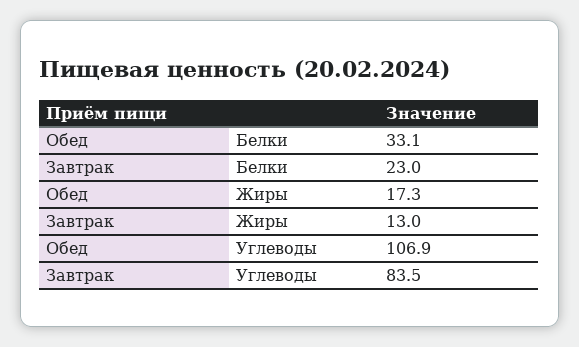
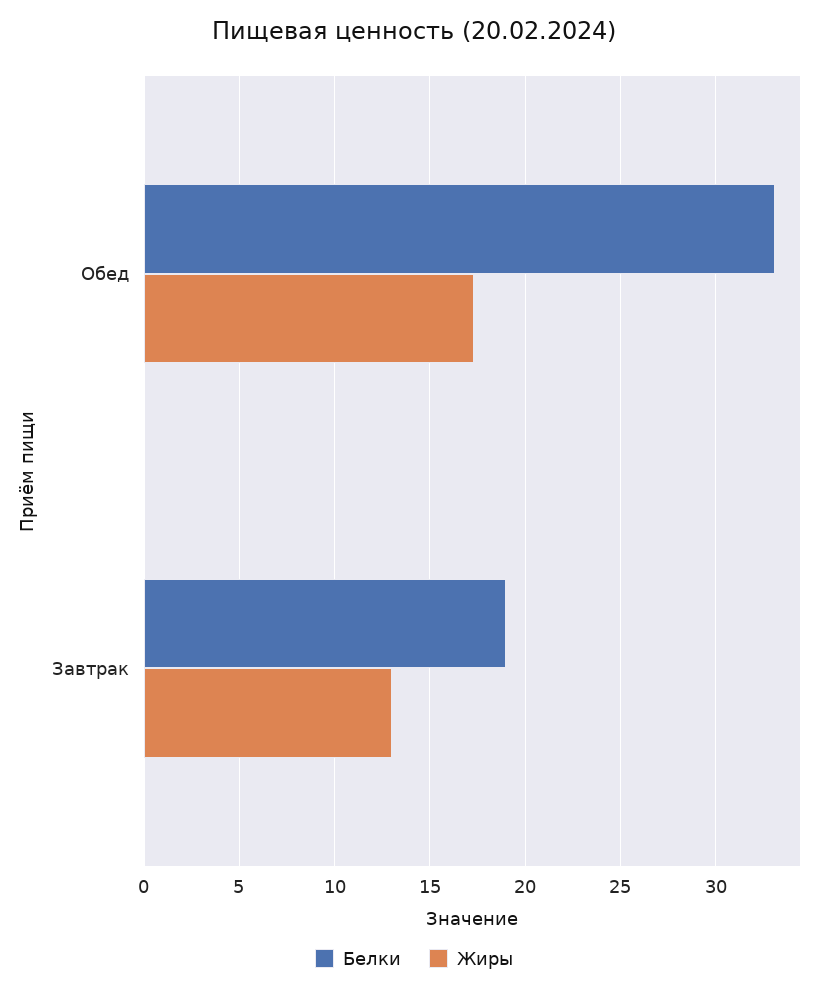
Белки, Завтрак: 23 -> 19
Углеводы, Обед: 106.9 -> none
Углеводы, Завтрак: 83.5 -> none

